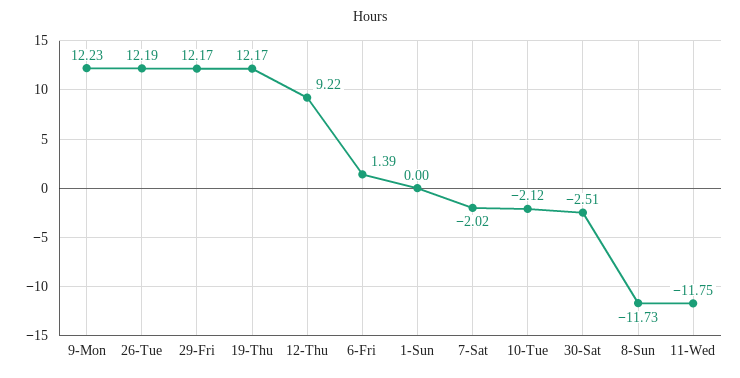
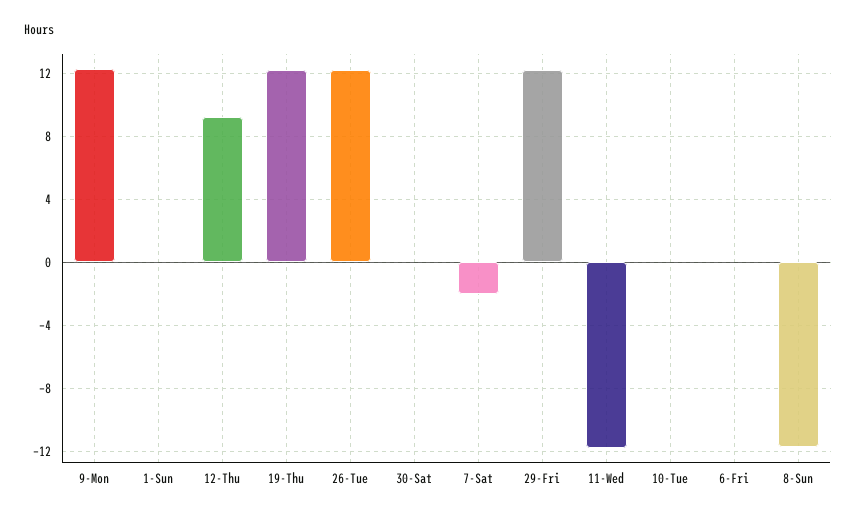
6-Fri: 1.39 -> 0
10-Tue: -2.12 -> 0
30-Sat: -2.51 -> 0

